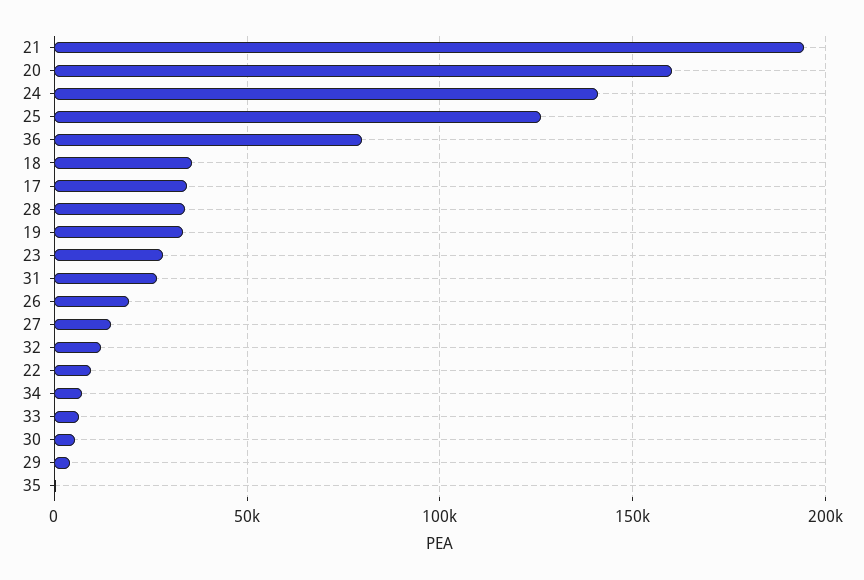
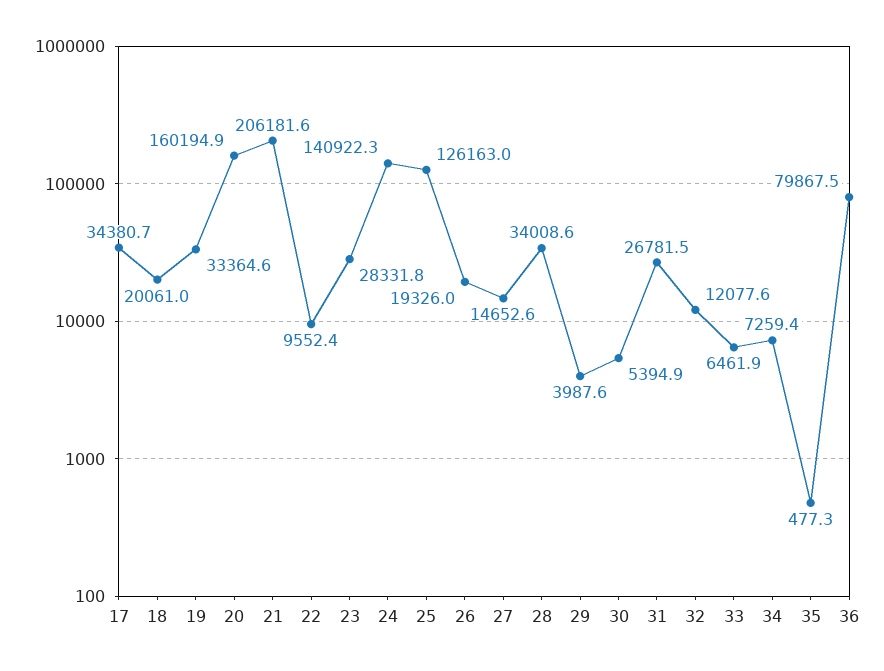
21: 195000 -> 206181.6
18: 35000 -> 20061

